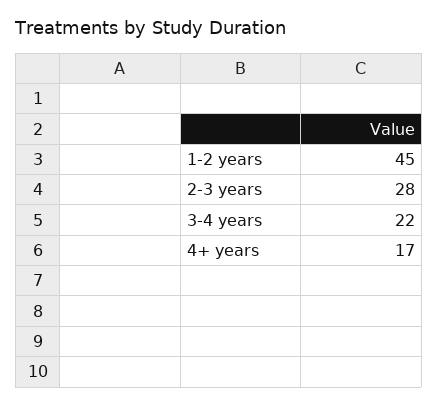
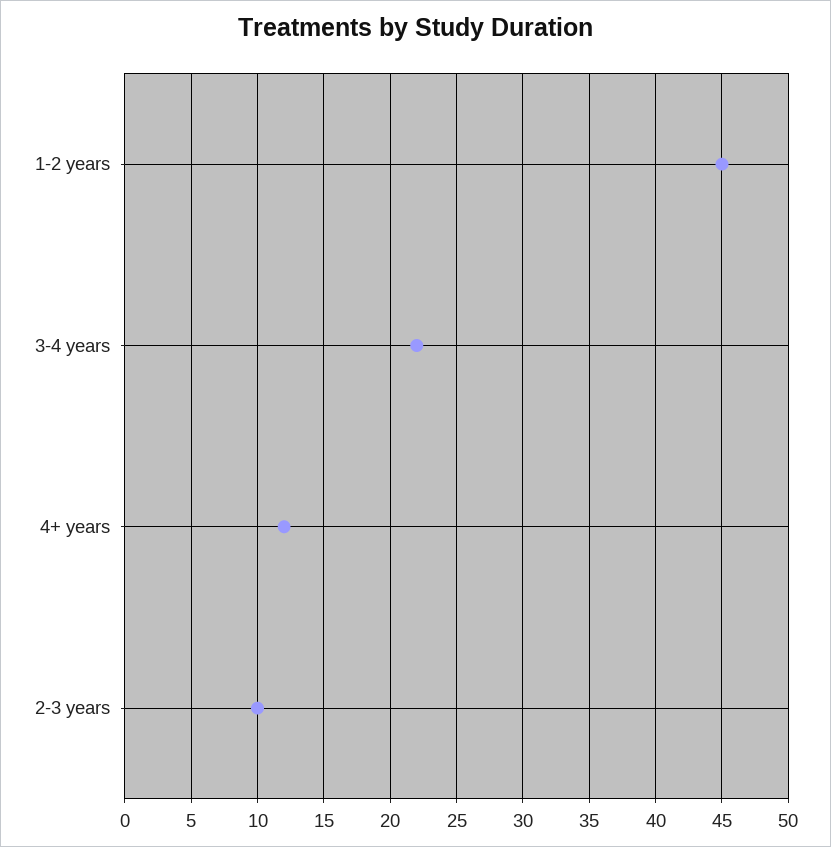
2-3 years: 28 -> 10
4+ years: 17 -> 12

